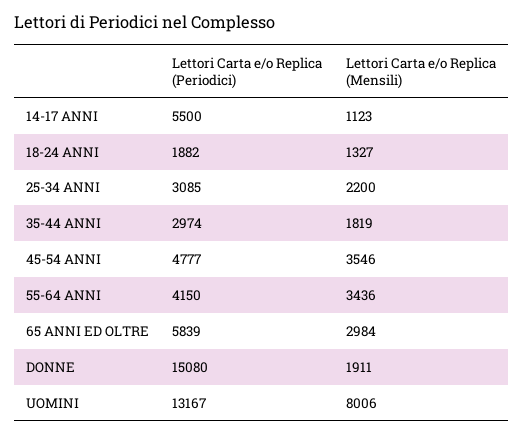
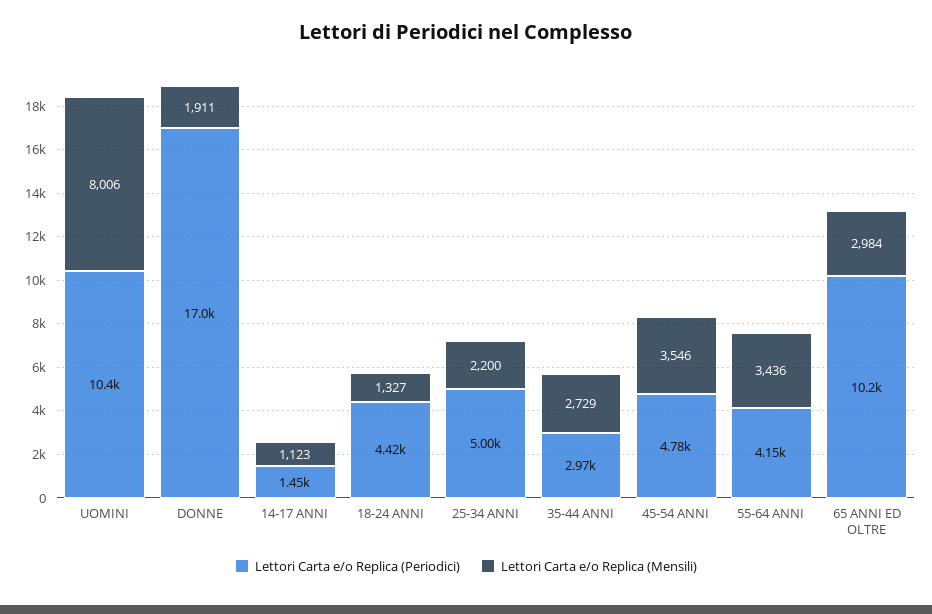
Lettori Carta e/o Replica (Periodici), 14-17 ANNI: 5500 -> 1450
Lettori Carta e/o Replica (Periodici), 18-24 ANNI: 1882 -> 4420
Lettori Carta e/o Replica (Periodici), 25-34 ANNI: 3085 -> 5000
Lettori Carta e/o Replica (Mensili), 35-44 ANNI: 1819 -> 2729
Lettori Carta e/o Replica (Periodici), 65 ANNI ED OLTRE: 5839 -> 10200
Lettori Carta e/o Replica (Periodici), DONNE: 15080 -> 17000
Lettori Carta e/o Replica (Periodici), UOMINI: 13167 -> 10400

